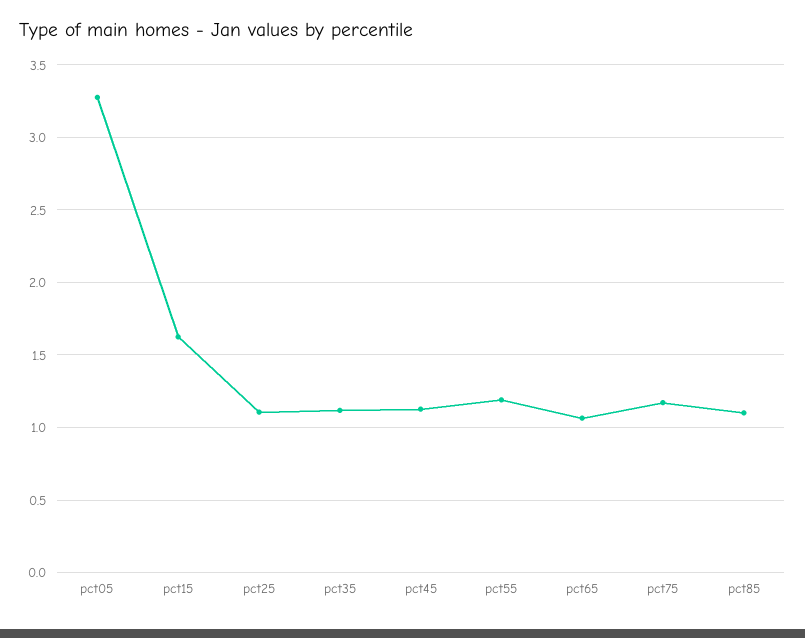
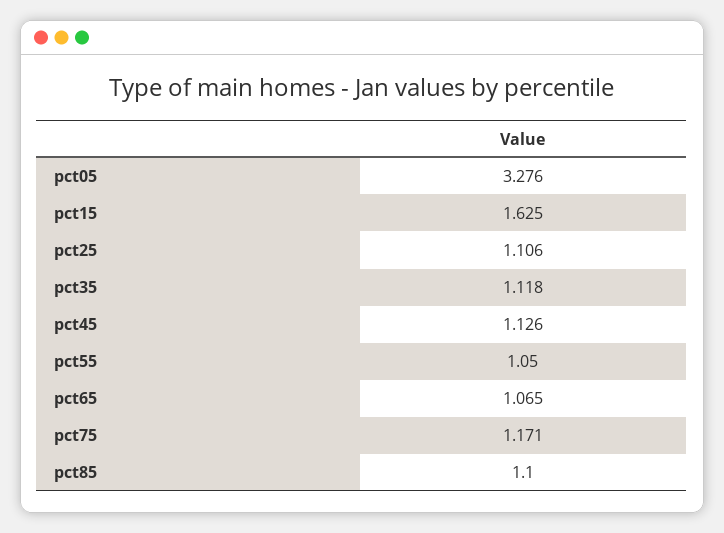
pct55: 1.2 -> 1.05

